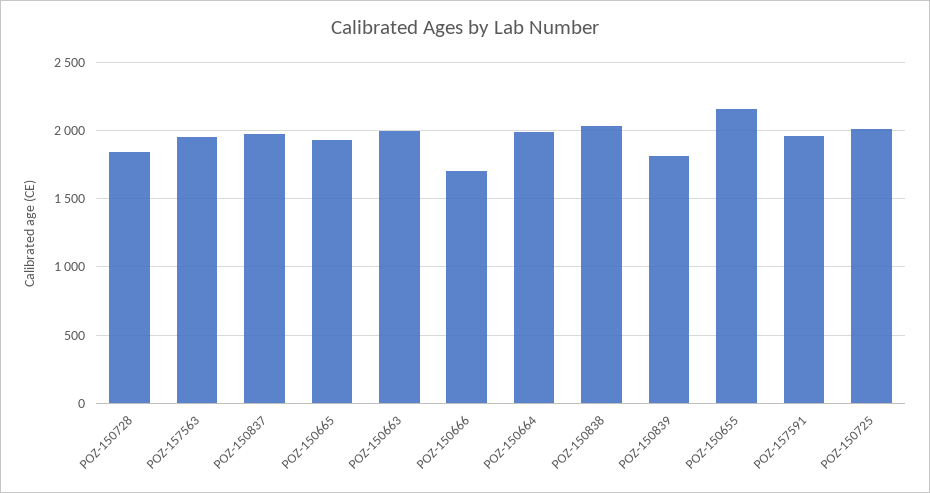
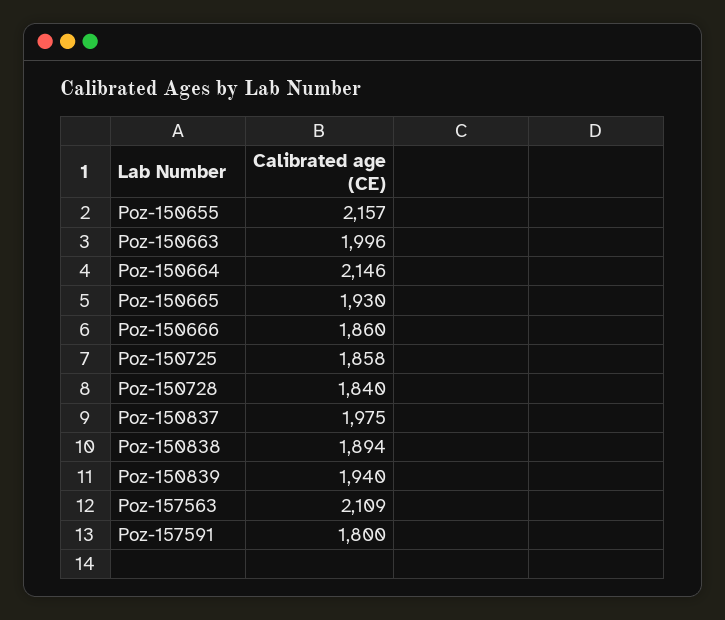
POZ-157563: 1950 -> 2109
POZ-150666: 1700 -> 1860
POZ-150664: 2000 -> 2146
POZ-150838: 2050 -> 1894
POZ-150839: 1800 -> 1940
POZ-157591: 1950 -> 1800
POZ-150725: 2000 -> 1858

